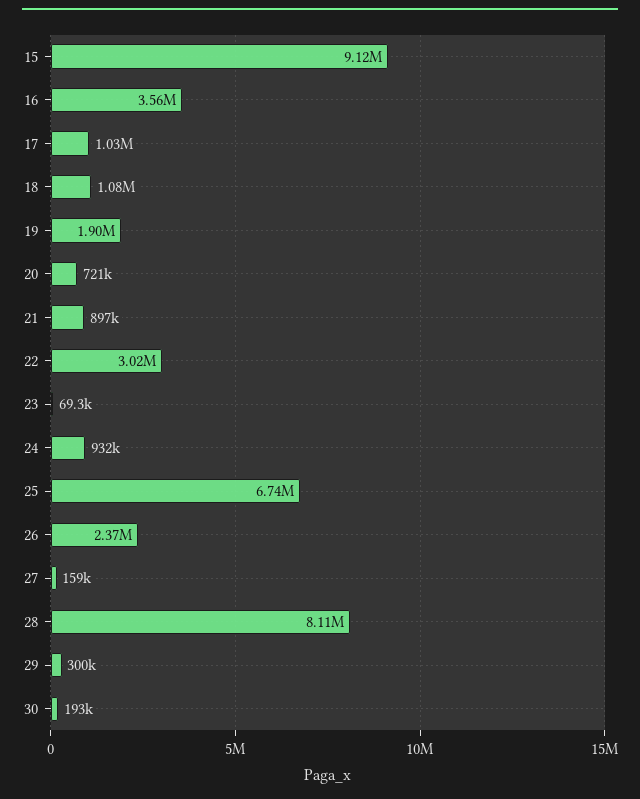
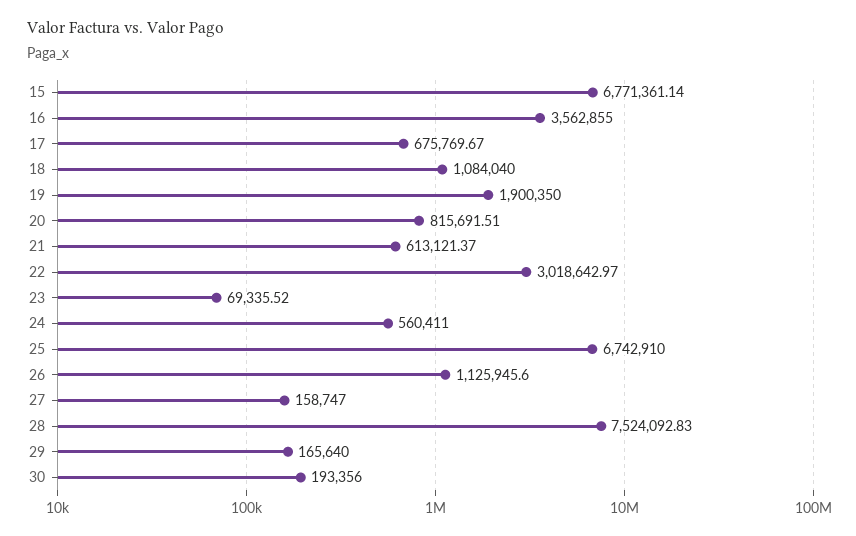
15: 9120000 -> 6771361.14
17: 1030000 -> 675769.67
20: 721000 -> 815691.51
21: 897000 -> 613121.37
24: 932000 -> 560411
26: 2370000 -> 1125945.6
28: 8110000 -> 7524092.83
29: 300000 -> 165640

